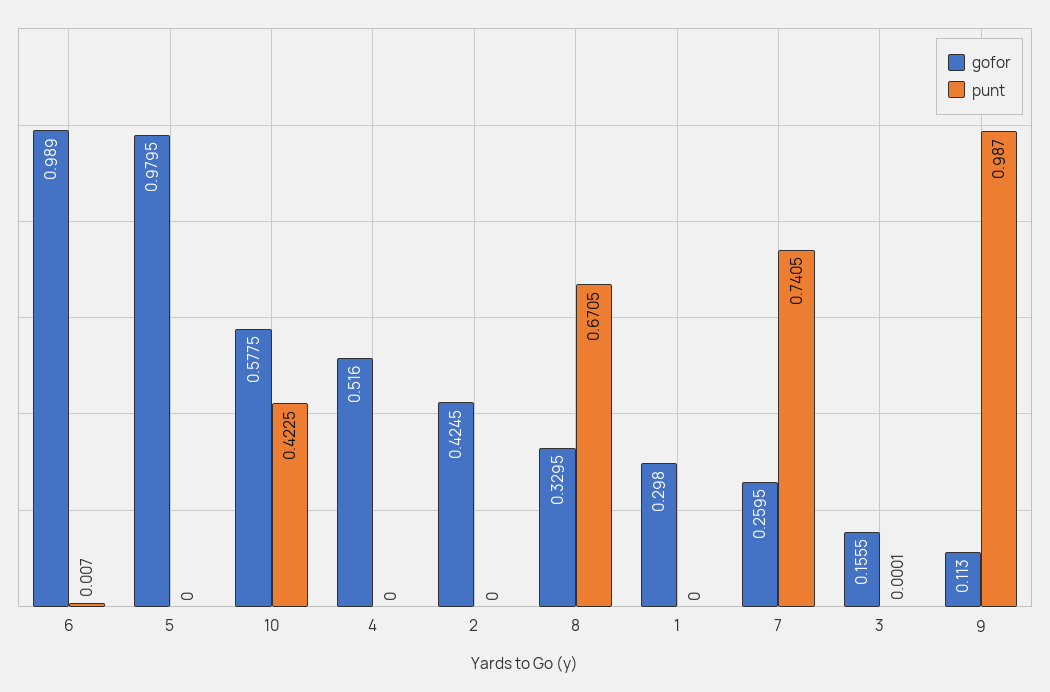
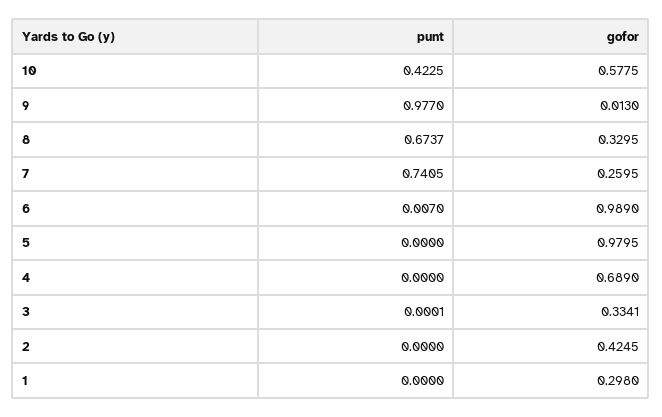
gofor, 4: 0.516 -> 0.689
punt, 8: 0.6705 -> 0.6737
gofor, 3: 0.1555 -> 0.3341
gofor, 9: 0.113 -> 0.013
punt, 9: 0.987 -> 0.977

